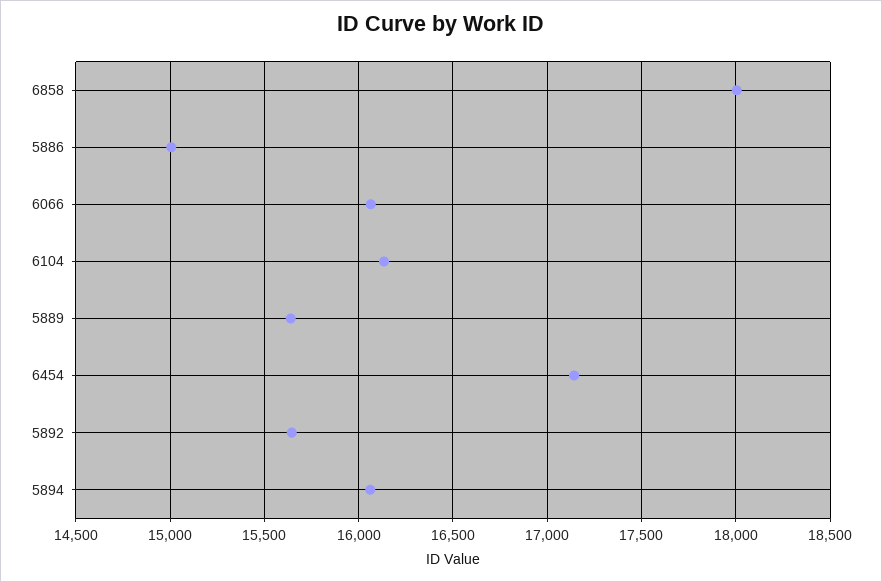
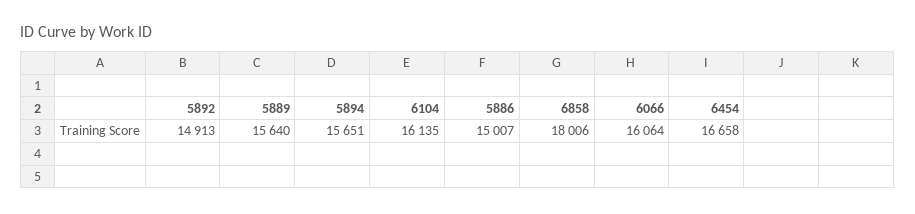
6454: 17150 -> 16658
5892: 15650 -> 14913
5894: 16050 -> 15651

